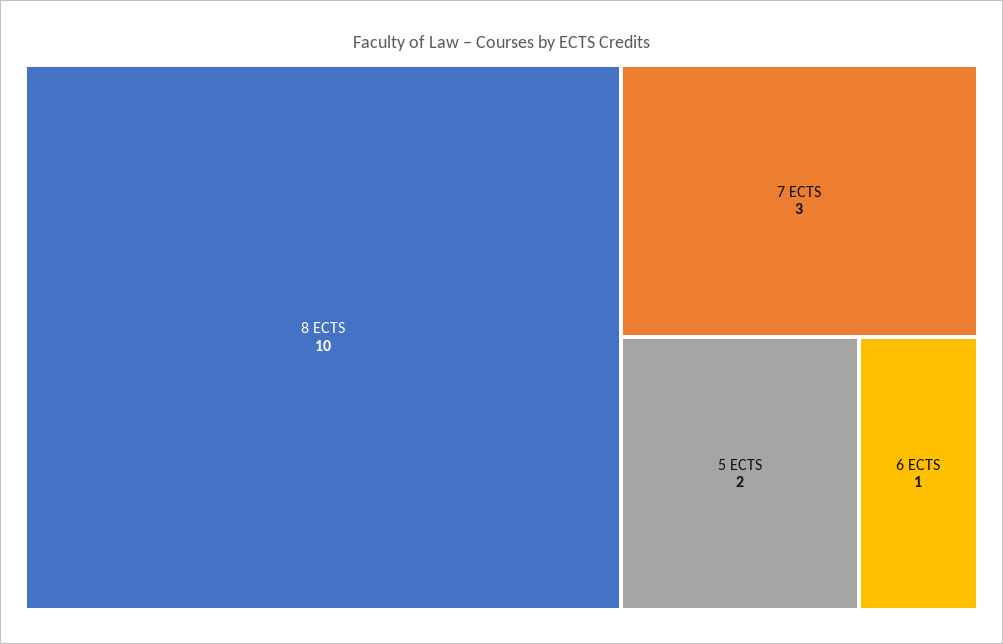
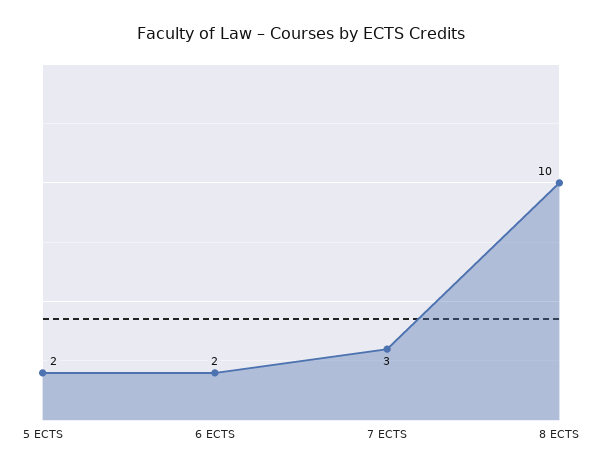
6 ECTS: 1 -> 2

